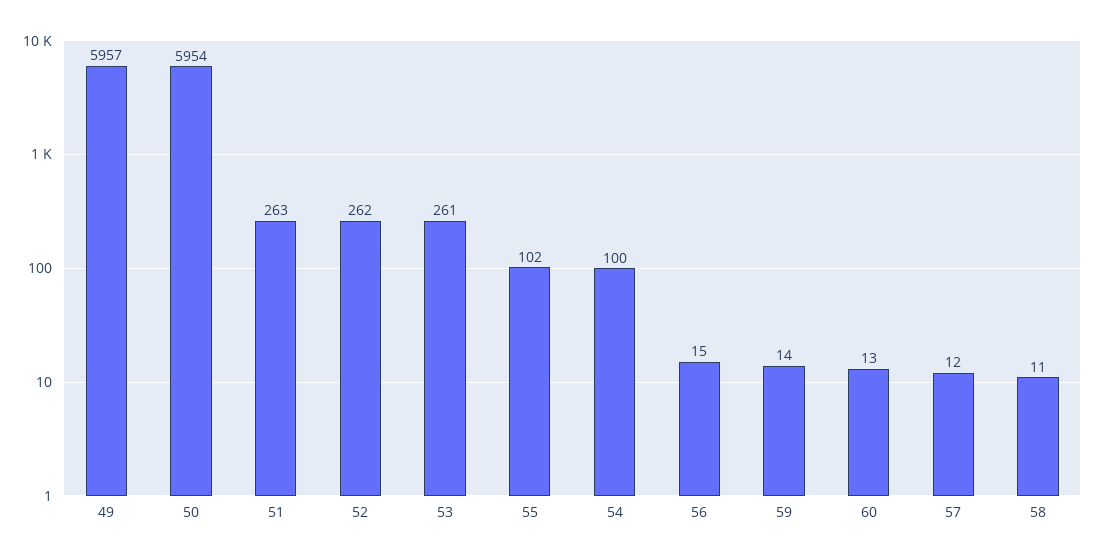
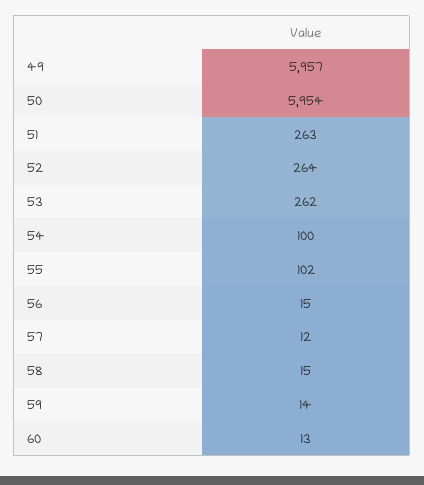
52: 262 -> 264
53: 261 -> 262
58: 11 -> 15

